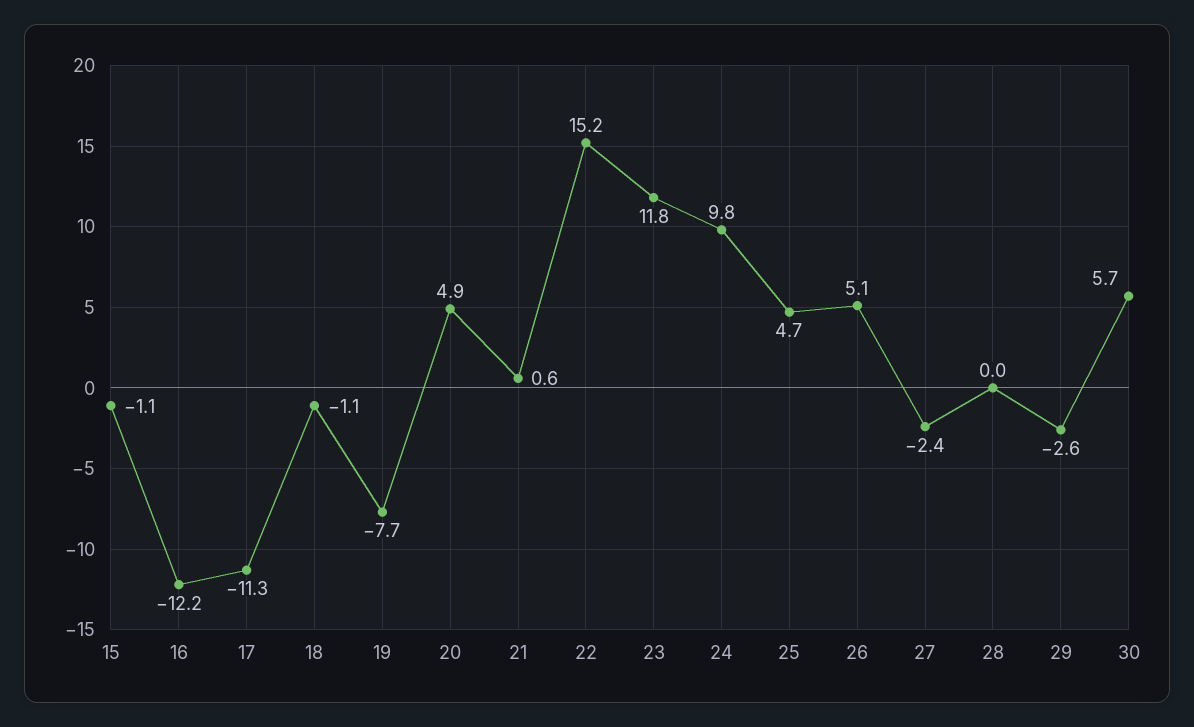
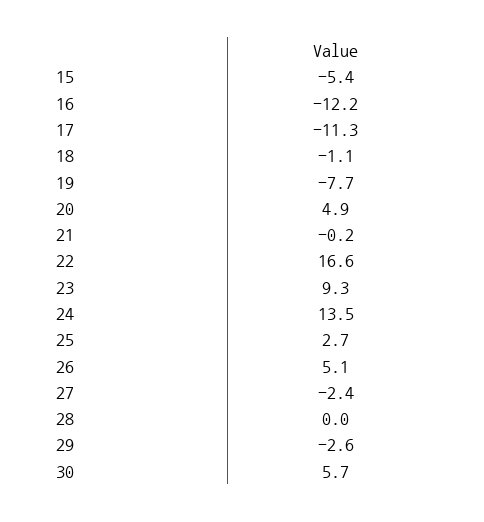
15: -1.1 -> -5.4
21: 0.6 -> -0.2
22: 15.2 -> 16.6
23: 11.8 -> 9.3
24: 9.8 -> 13.5
25: 4.7 -> 2.7

